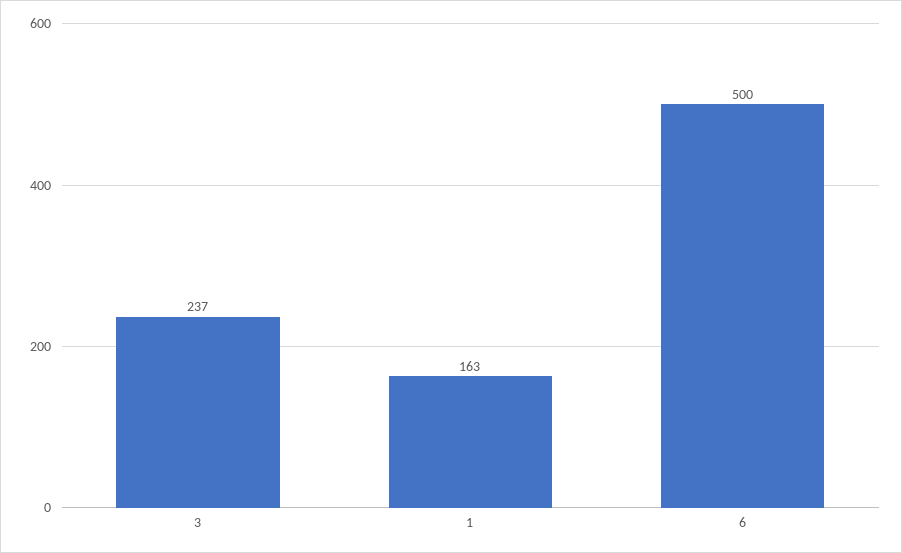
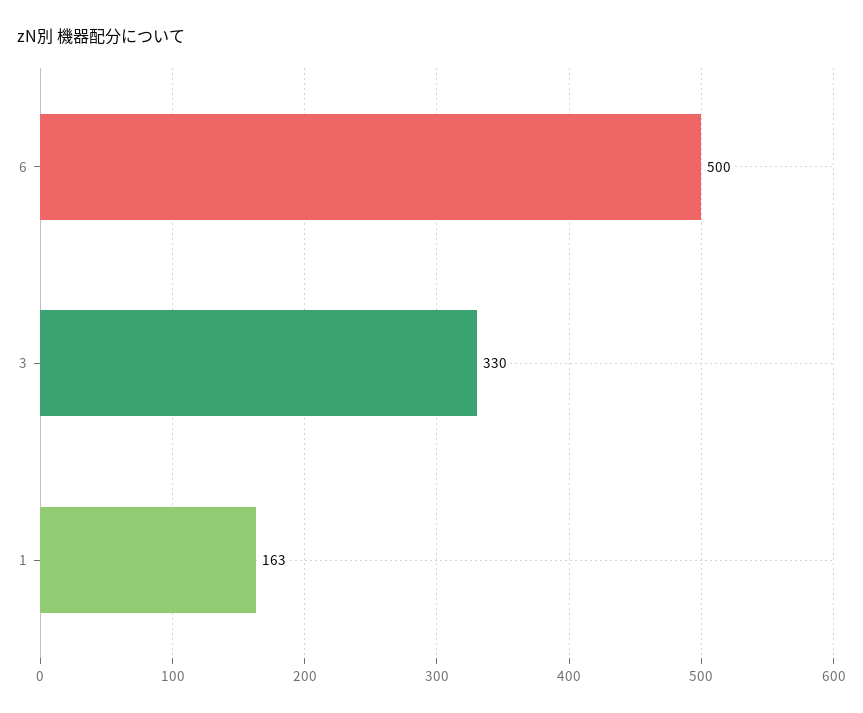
3: 237 -> 330

